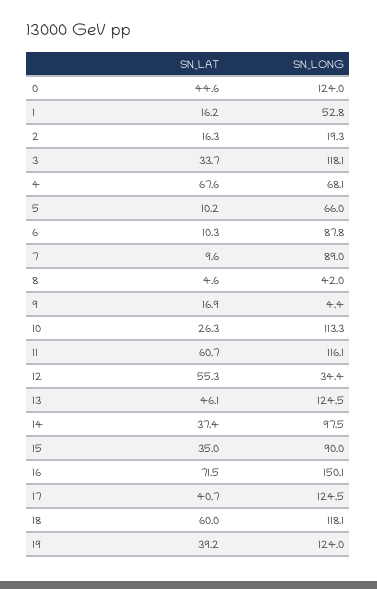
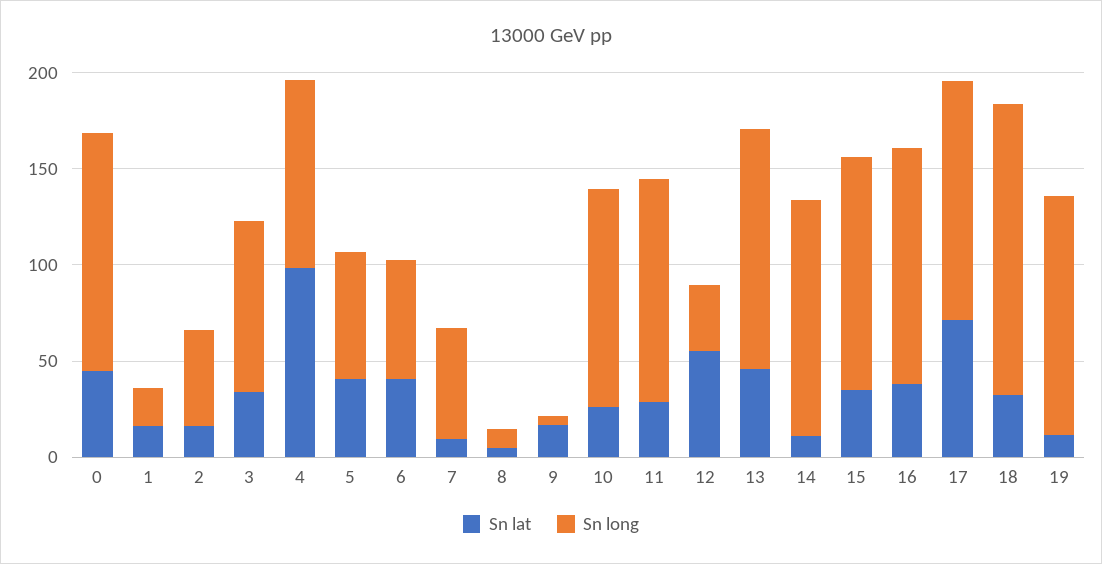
SN_LONG, 1: 52.8 -> 20
SN_LONG, 2: 19.3 -> 50
SN_LONG, 3: 118.1 -> 90
SN_LAT, 4: 67.6 -> 100
SN_LONG, 4: 68.1 -> 100
SN_LAT, 5: 10.2 -> 40
SN_LAT, 6: 10.3 -> 40
SN_LONG, 6: 87.8 -> 60
SN_LONG, 7: 89 -> 60
SN_LONG, 8: 42 -> 10
SN_LAT, 11: 60.7 -> 30
SN_LAT, 14: 37.4 -> 10
SN_LONG, 14: 97.5 -> 120
SN_LONG, 15: 90 -> 120
SN_LAT, 16: 71.5 -> 40
SN_LONG, 16: 150.1 -> 120
SN_LAT, 17: 40.7 -> 70
SN_LAT, 18: 60 -> 30
SN_LONG, 18: 118.1 -> 150
SN_LAT, 19: 39.2 -> 10

